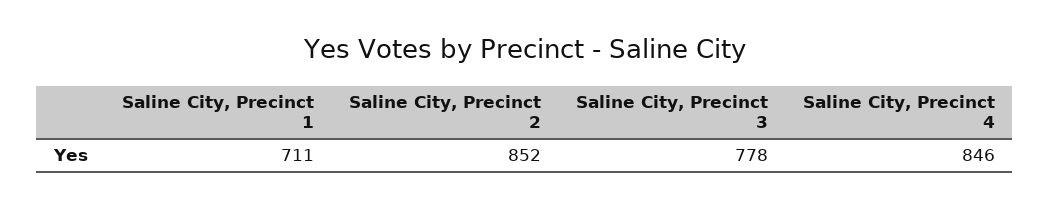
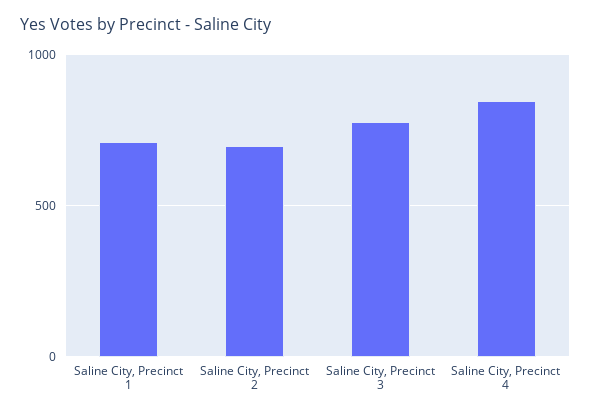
Saline City, Precinct 2: 852 -> 700

